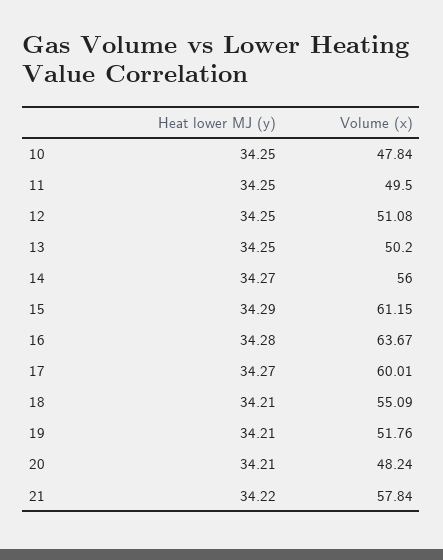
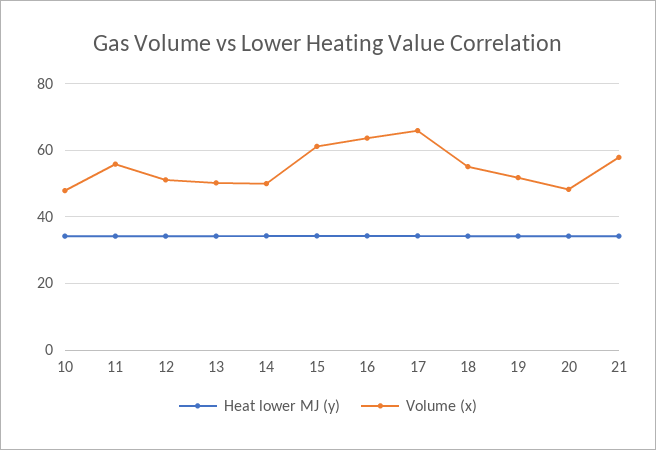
Volume (x), 11: 49.5 -> 56
Volume (x), 14: 56 -> 50
Volume (x), 17: 60.01 -> 66

